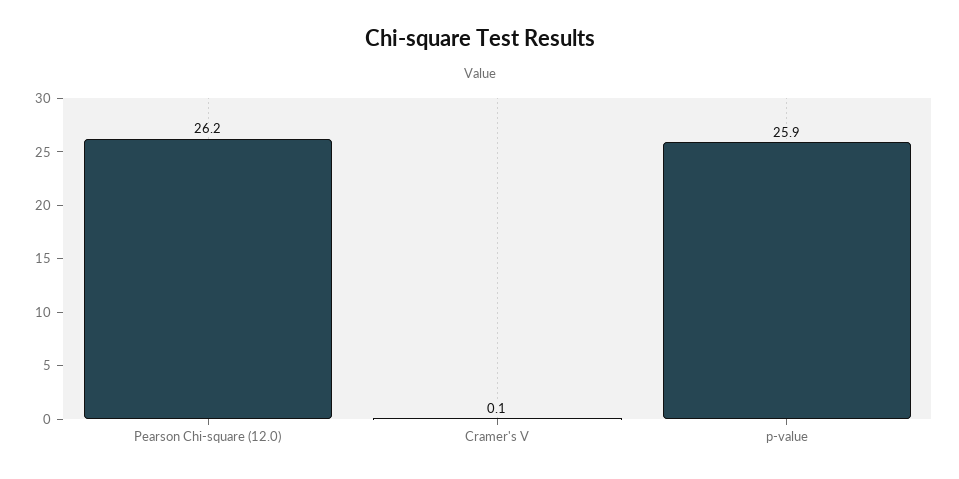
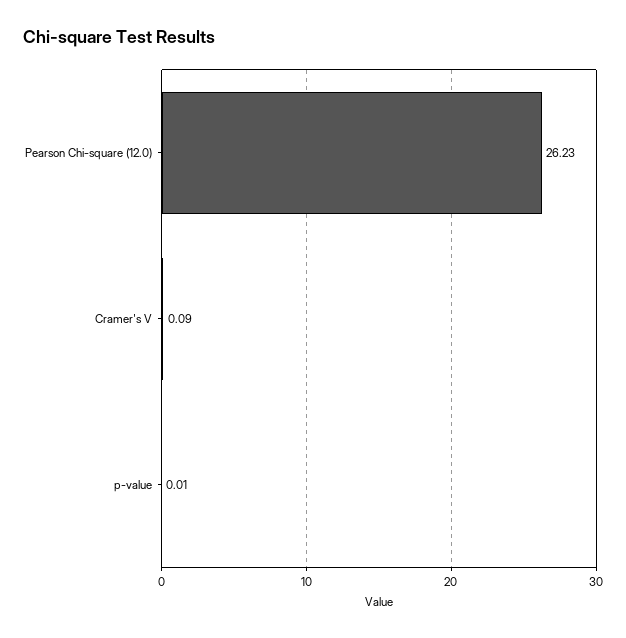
p-value: 25.9 -> 0.01

